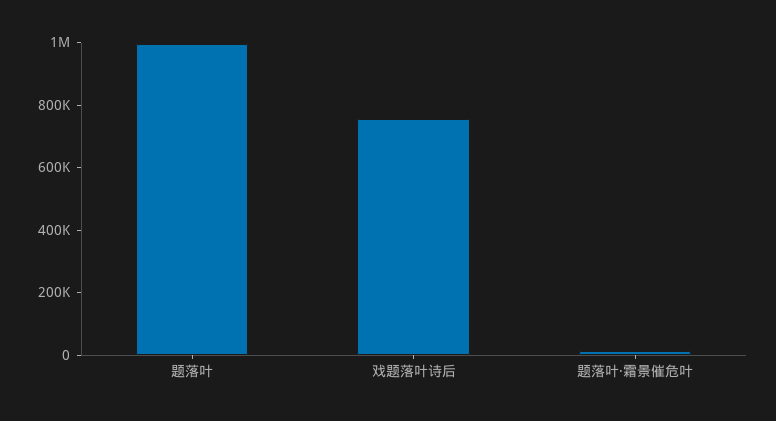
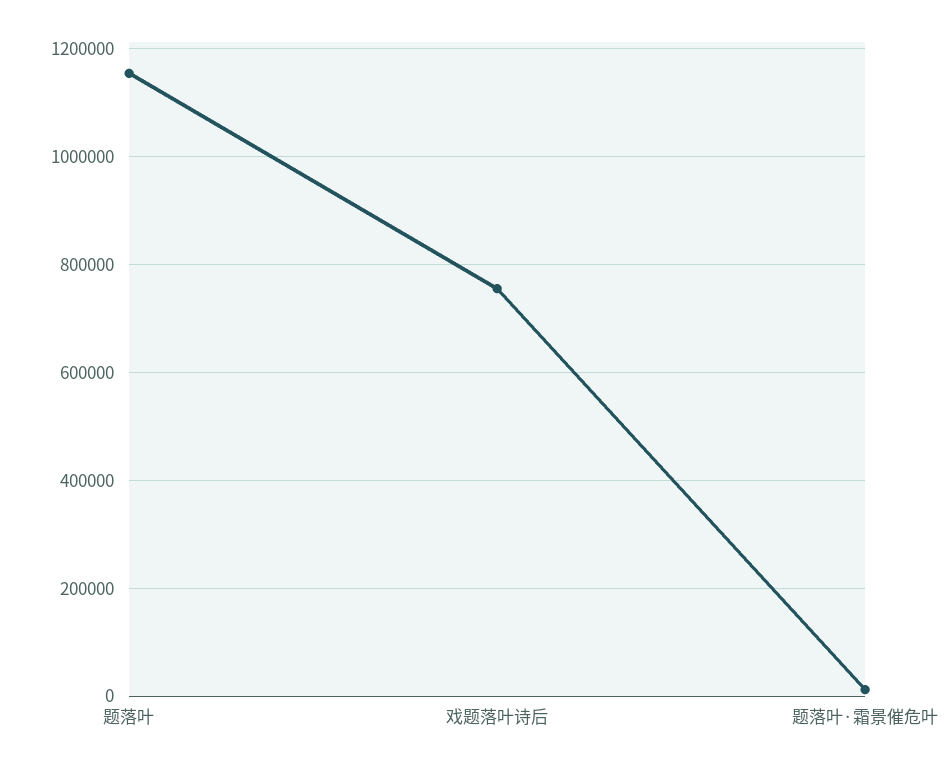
题落叶: 1000000 -> 1160000

